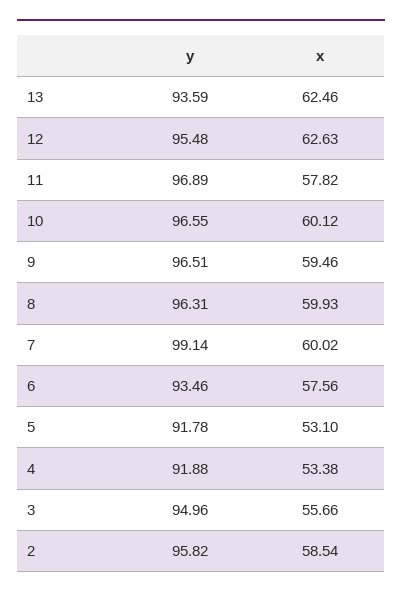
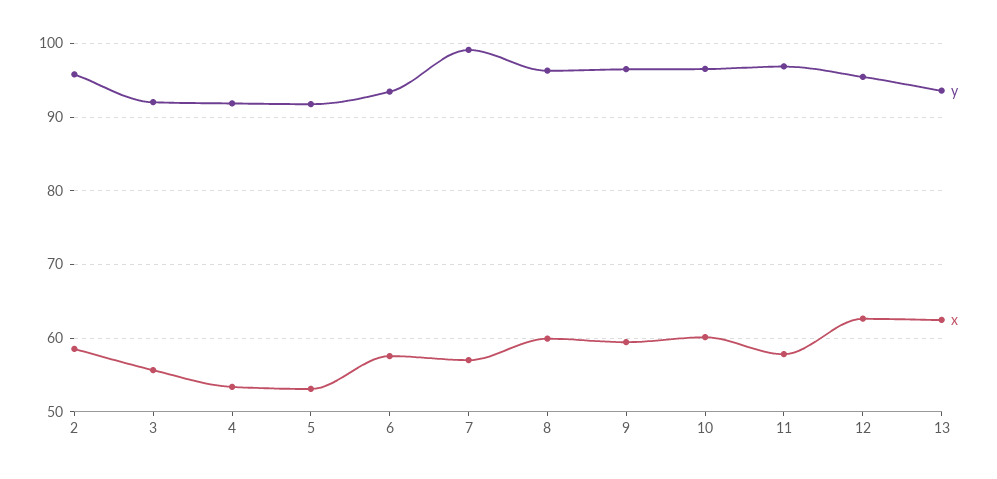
x, 7: 60.02 -> 57
y, 3: 94.96 -> 92

